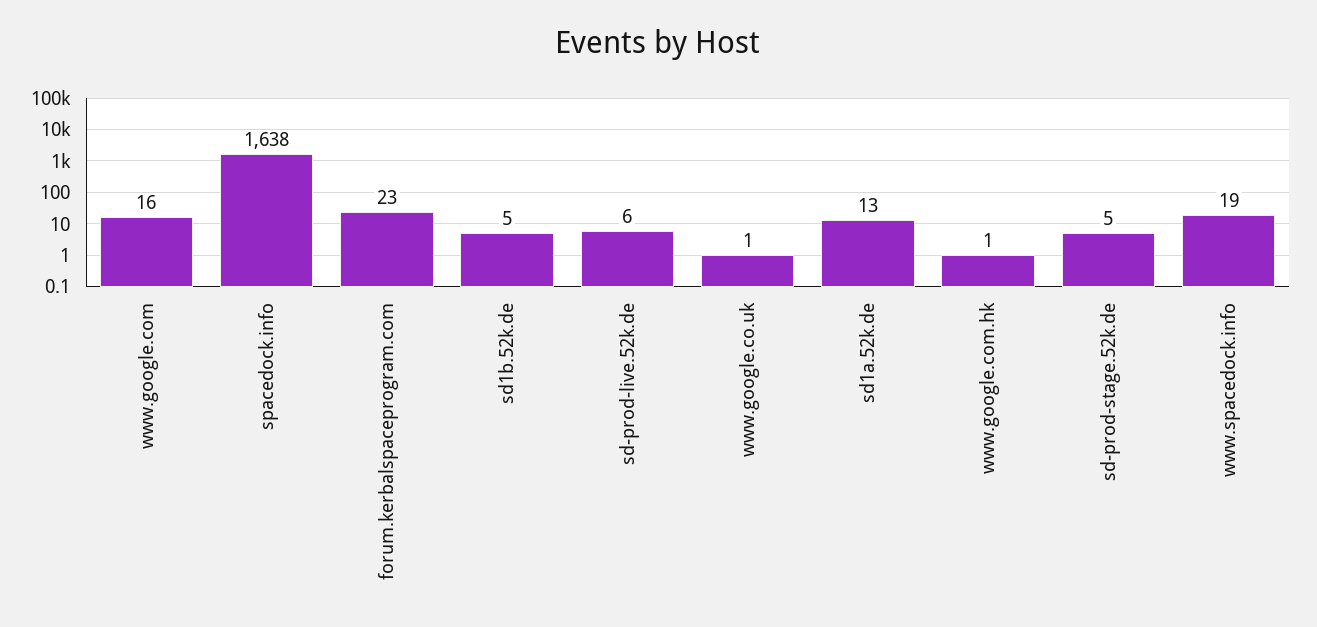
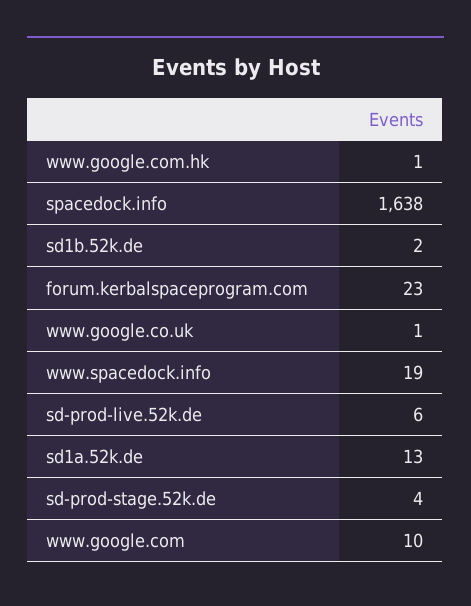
www.google.com: 16 -> 10
sd1b.52k.de: 5 -> 2
sd-prod-stage.52k.de: 5 -> 4

